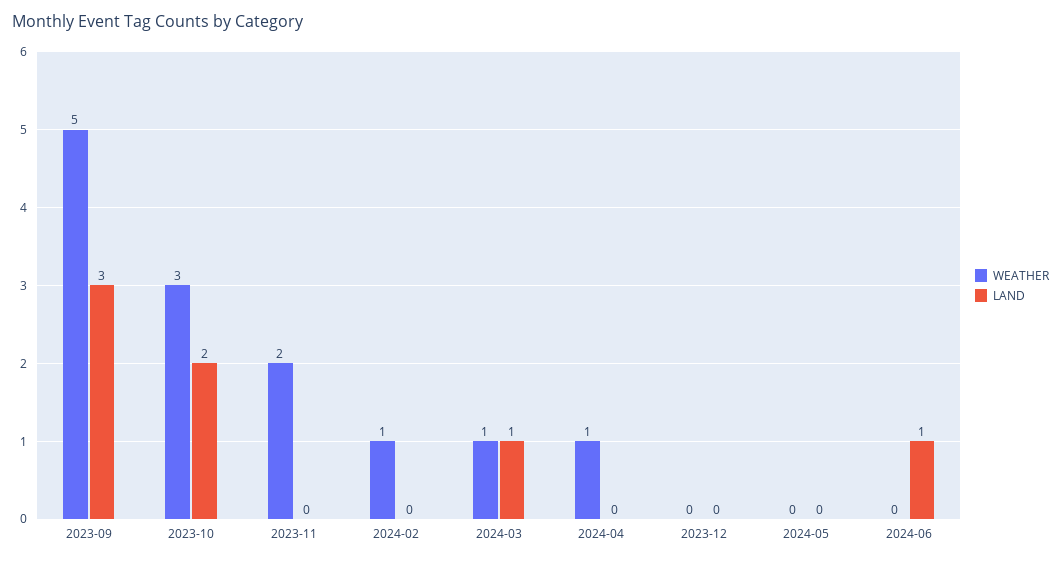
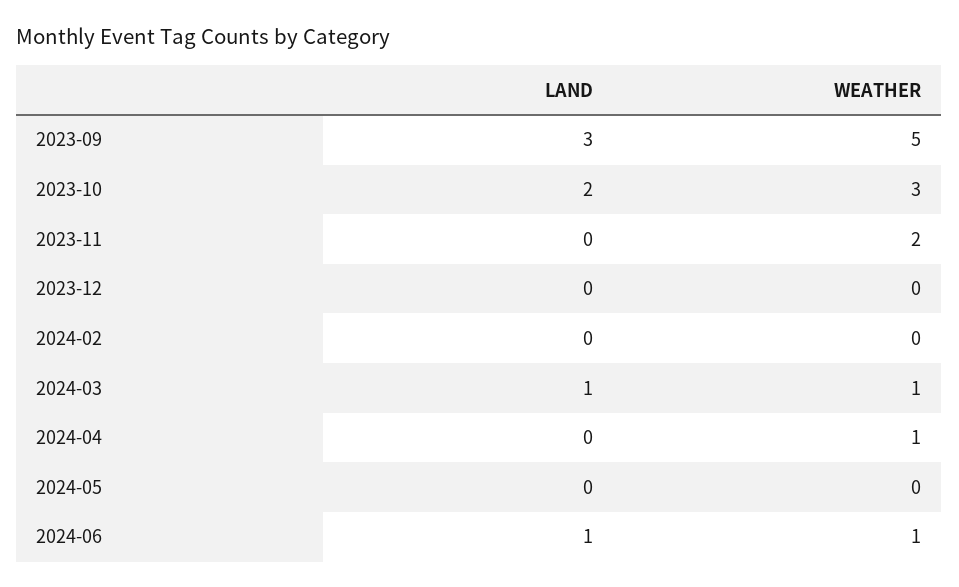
WEATHER, 2024-02: 1 -> 0
WEATHER, 2024-06: 0 -> 1

